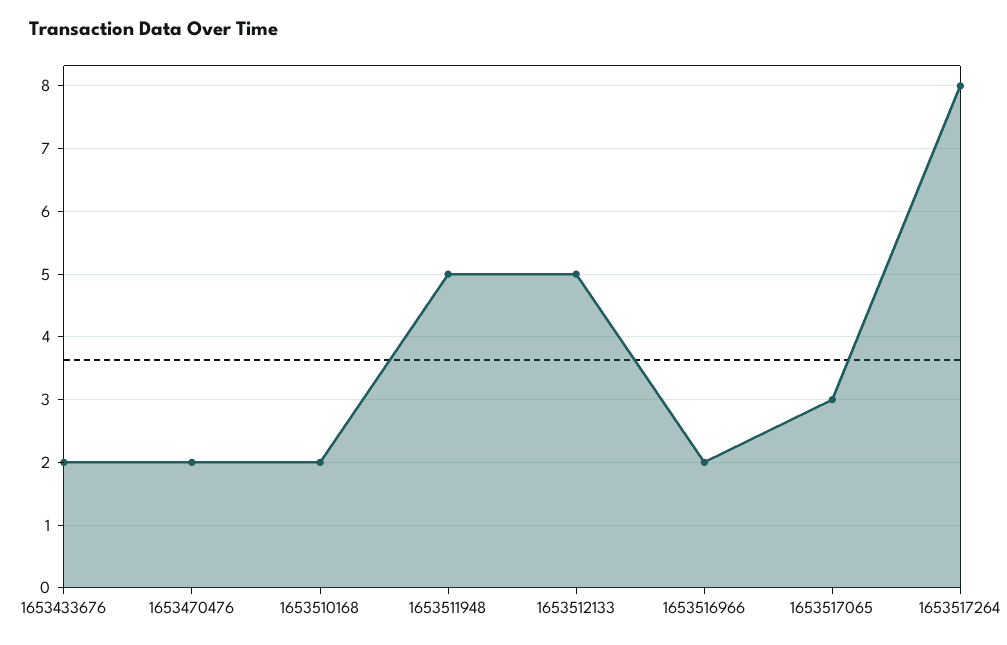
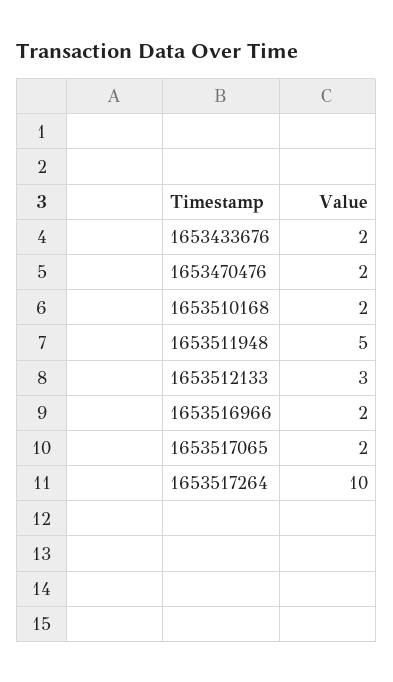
1653512133: 5 -> 3
1653517065: 3 -> 2
1653517264: 8 -> 10

